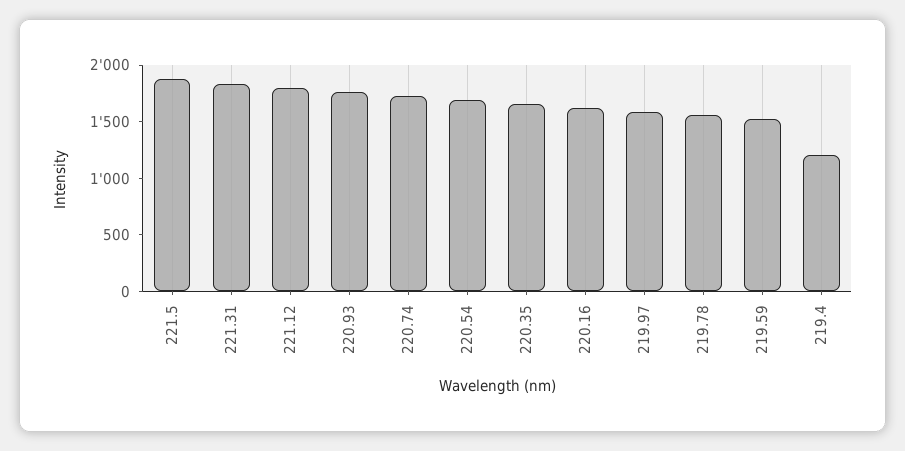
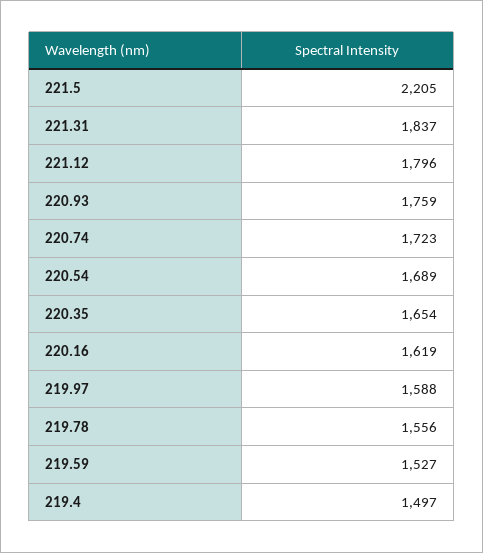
221.5: 1900 -> 2205
219.4: 1200 -> 1497

